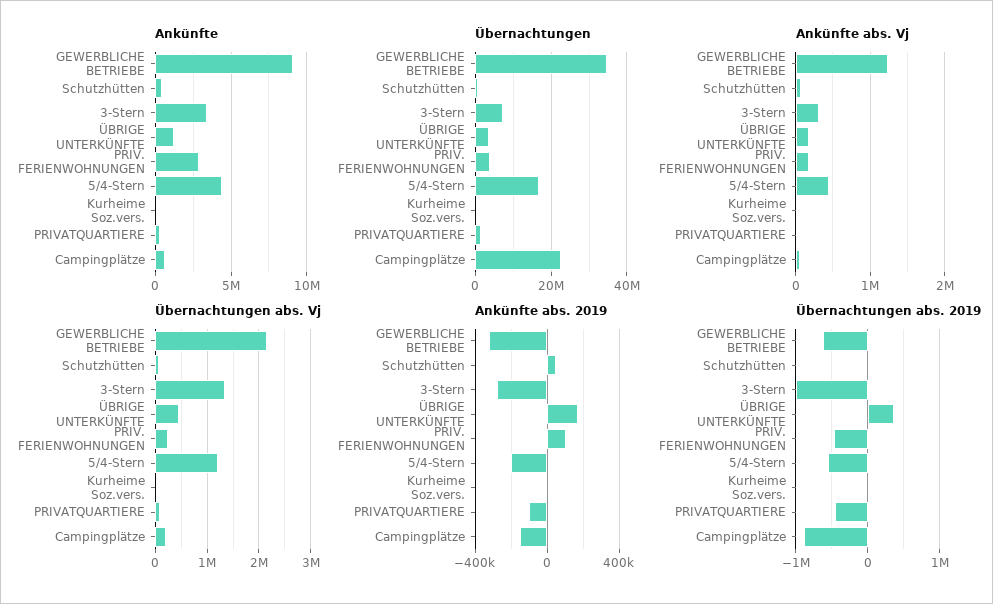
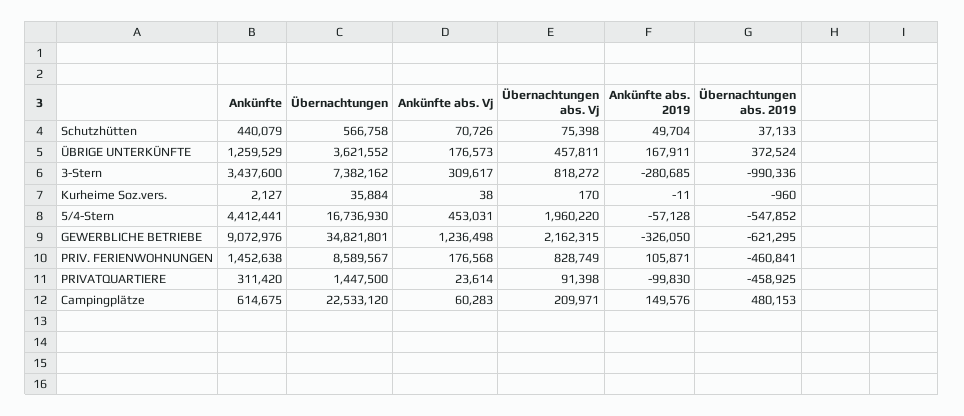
Ankünfte, PRIV. FERIENWOHNUNGEN: 3000000 -> 1452638
Übernachtungen, PRIV. FERIENWOHNUNGEN: 4000000 -> 8589567
Übernachtungen abs. Vj, 3-Stern: 1400000 -> 818272
Übernachtungen abs. Vj, PRIV. FERIENWOHNUNGEN: 200000 -> 828749
Übernachtungen abs. Vj, 5/4-Stern: 1200000 -> 1960220
Ankünfte abs. 2019, 5/4-Stern: -200000 -> -57128
Ankünfte abs. 2019, Campingplätze: -150000 -> 149576
Übernachtungen abs. 2019, Campingplätze: -900000 -> 480153

